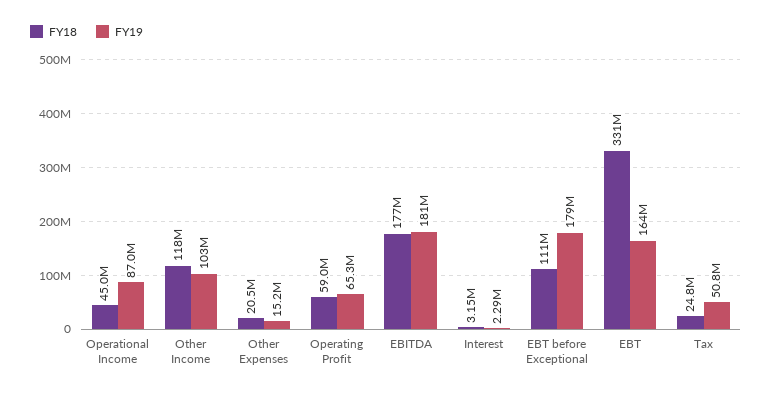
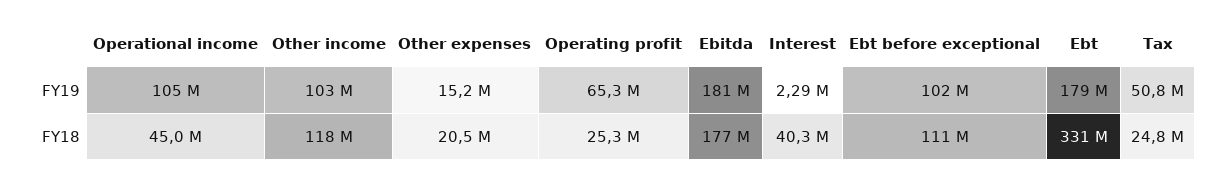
FY19, Operational Income: 87000000 -> 105000000
FY18, Operating Profit: 59000000 -> 25300000
FY18, Interest: 3150000 -> 40300000
FY19, EBT before Exceptional: 179000000 -> 102000000
FY19, EBT: 164000000 -> 179000000

